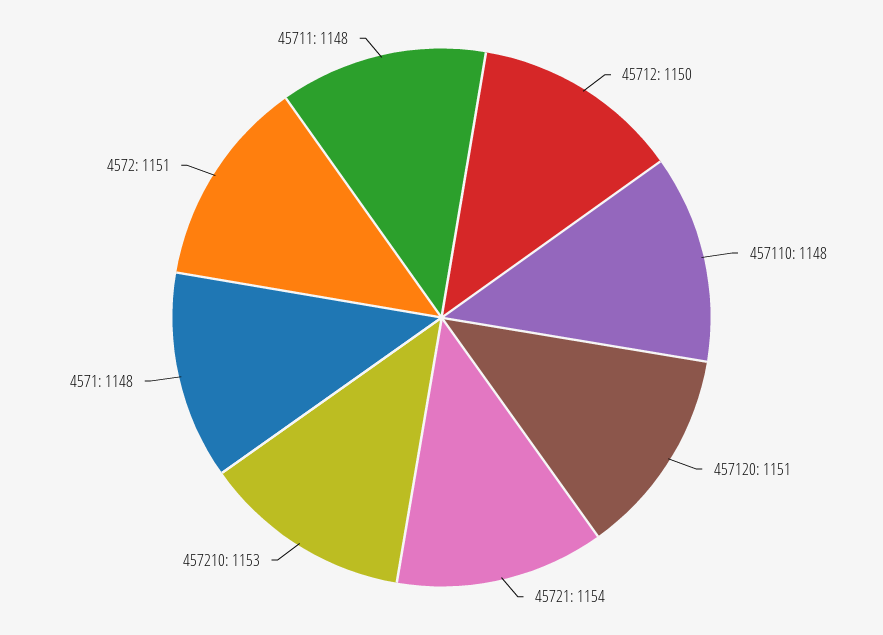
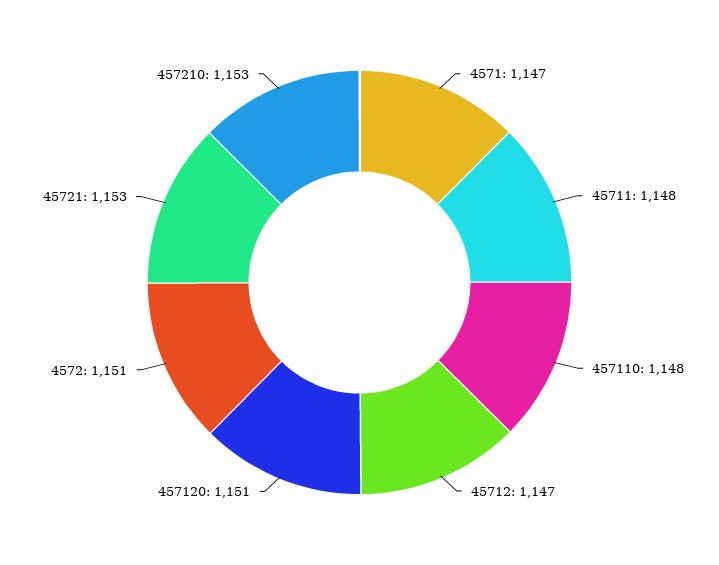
45712: 1150 -> 1147
45721: 1154 -> 1153
4571: 1148 -> 1147

